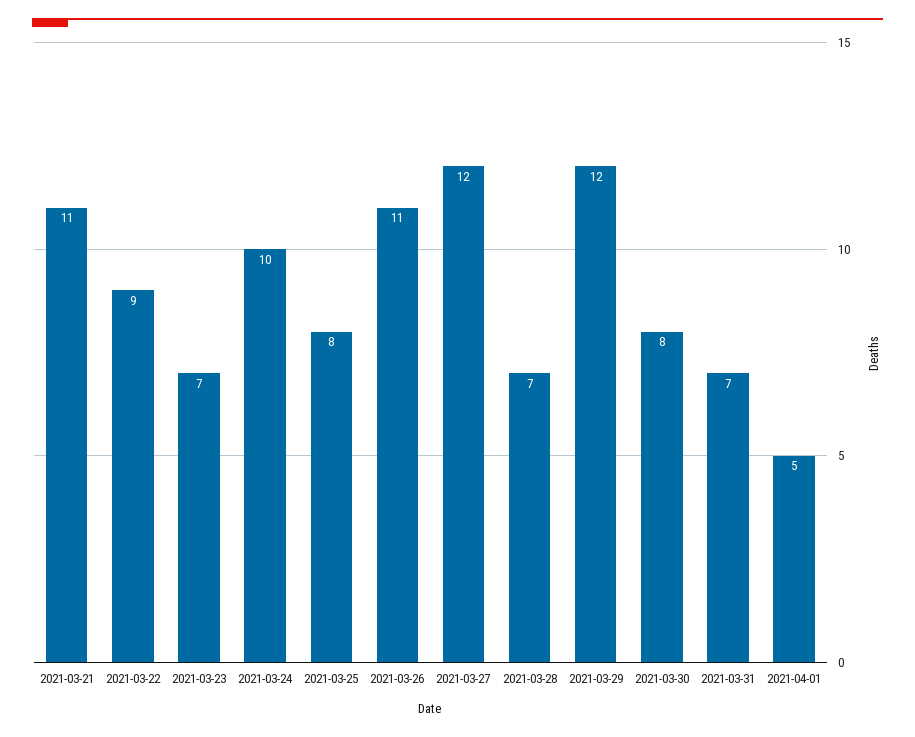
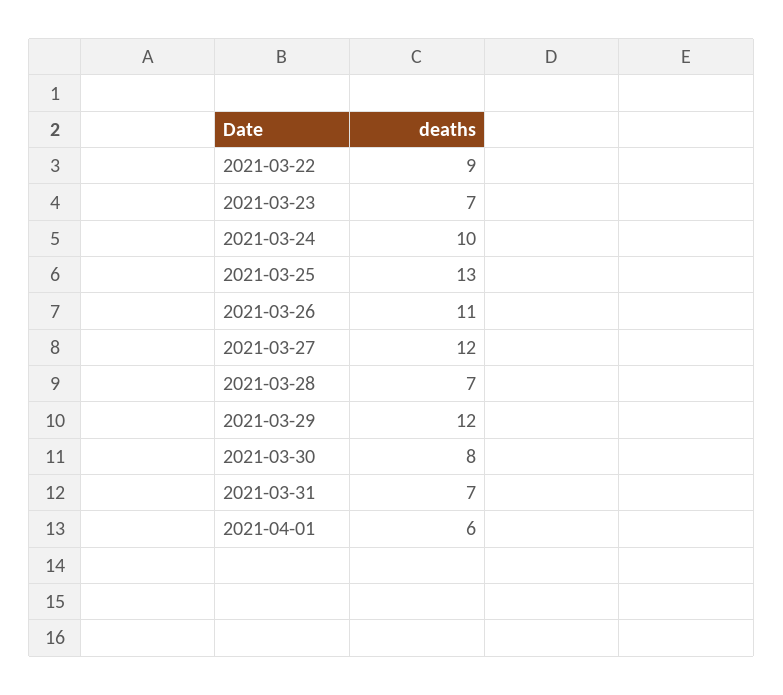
2021-03-21: 11 -> none
2021-03-25: 8 -> 13
2021-04-01: 5 -> 6

